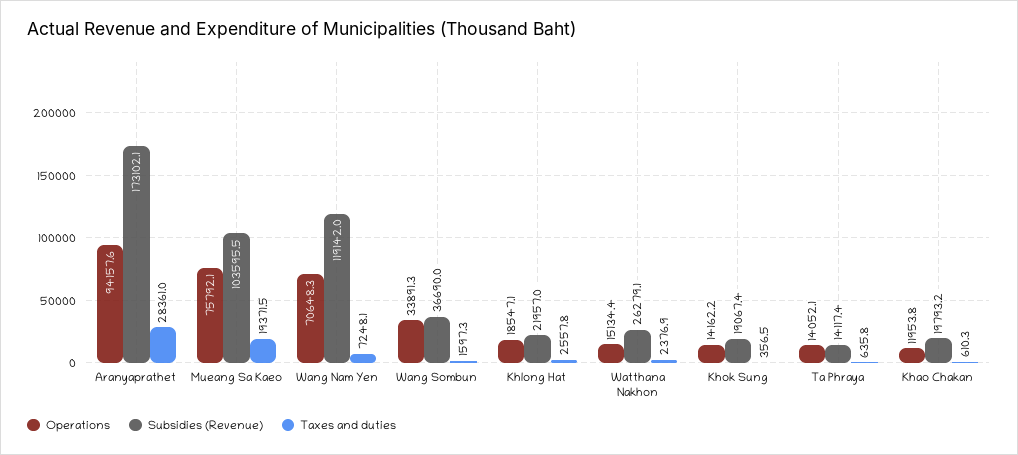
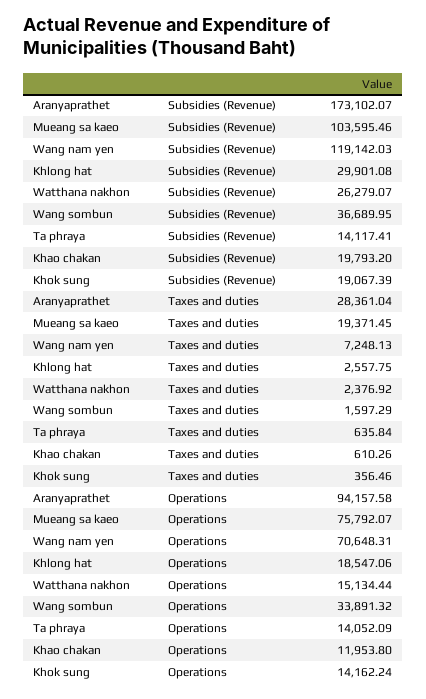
Subsidies (Revenue), Khlong Hat: 21957 -> 29901.08

